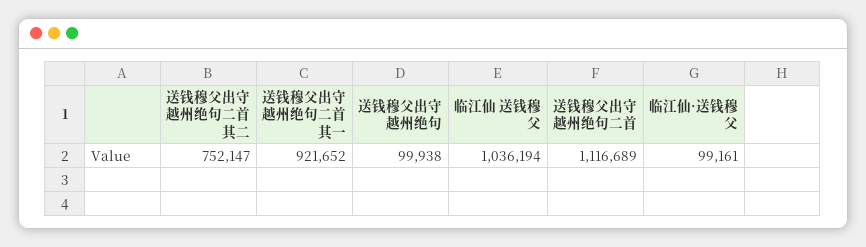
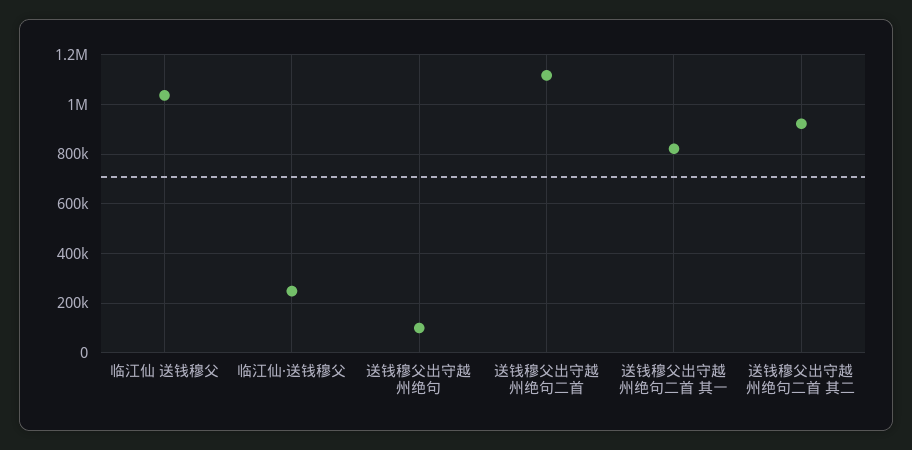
送钱穆父出守越州绝句二首 其二: 752147 -> 925000
送钱穆父出守越州绝句二首 其一: 921652 -> 825000
临江仙·送钱穆父: 99161 -> 250000

